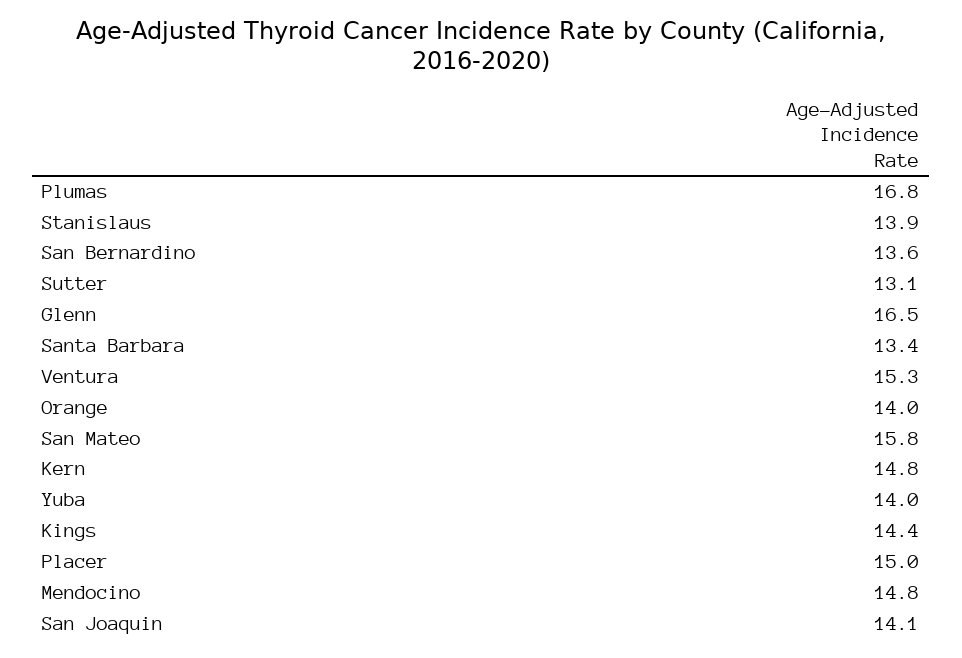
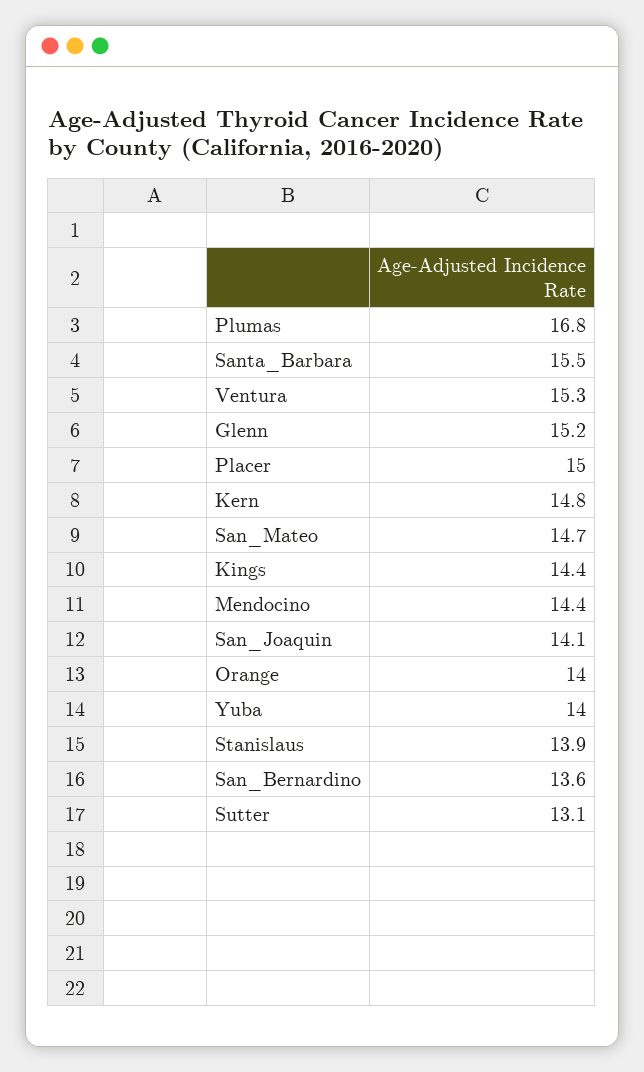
Glenn: 16.5 -> 15.2
Santa Barbara: 13.4 -> 15.5
San Mateo: 15.8 -> 14.7
Mendocino: 14.8 -> 14.4

